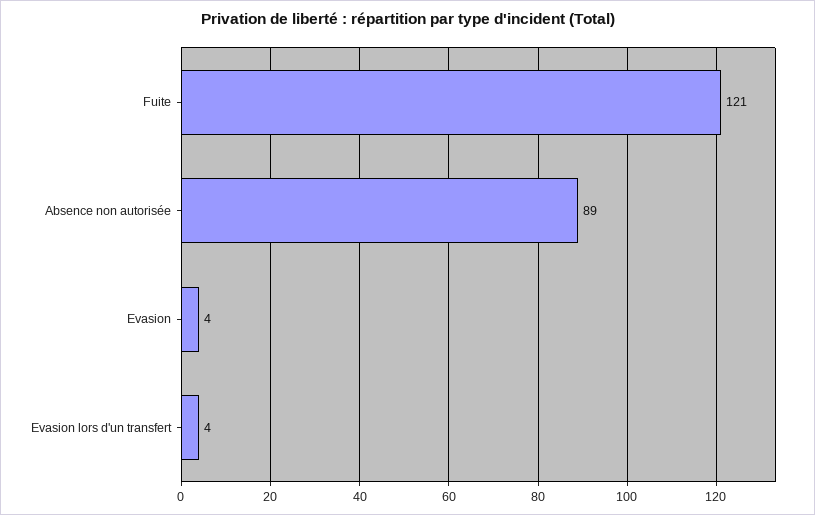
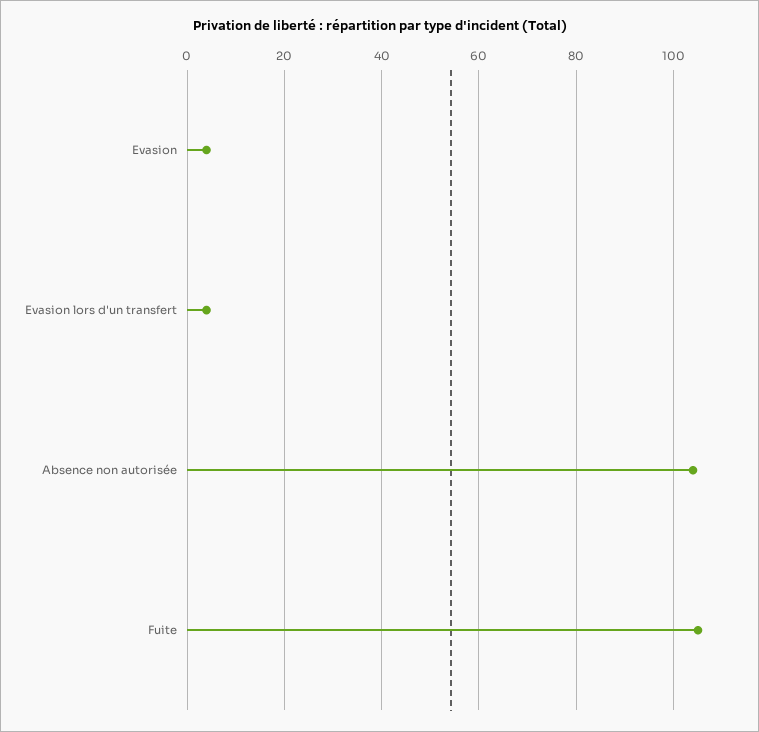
Fuite: 121 -> 105
Absence non autorisée: 89 -> 105

